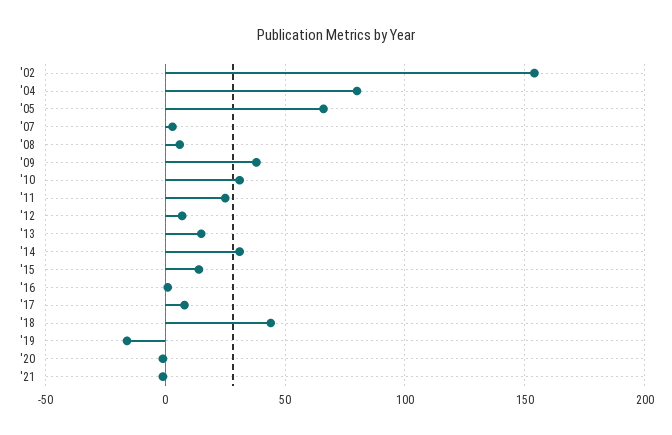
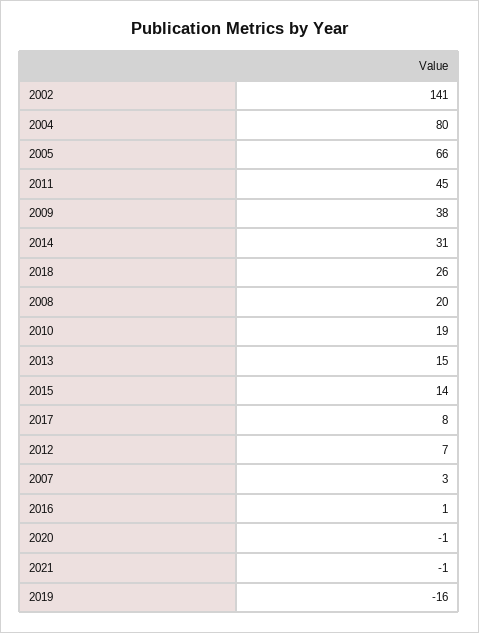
'02: 155 -> 141
'08: 5 -> 20
'10: 30 -> 19
'11: 25 -> 45
'18: 45 -> 26

